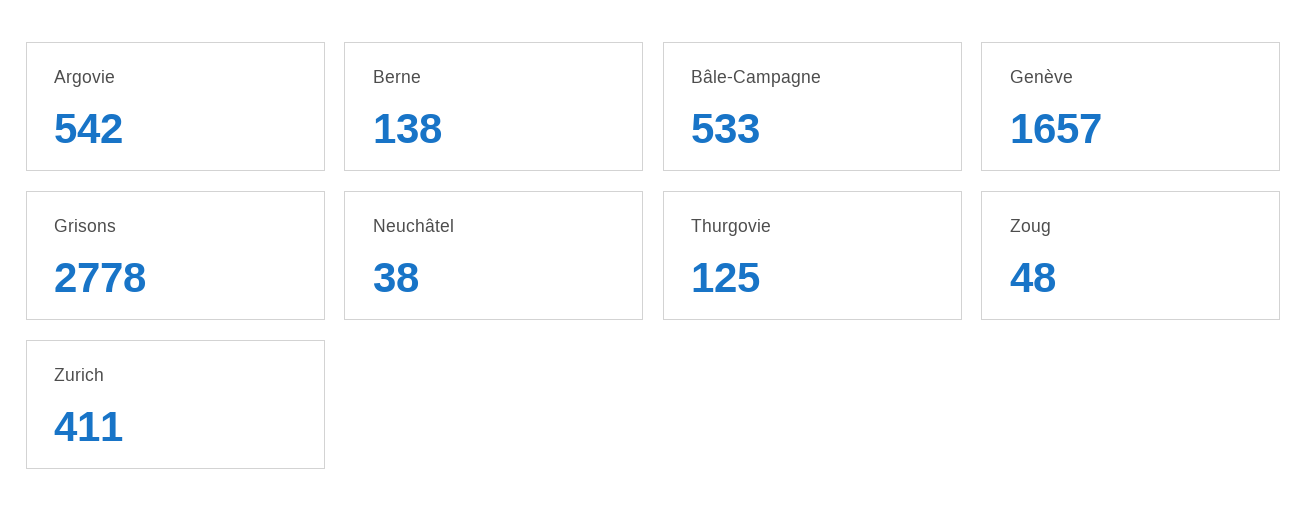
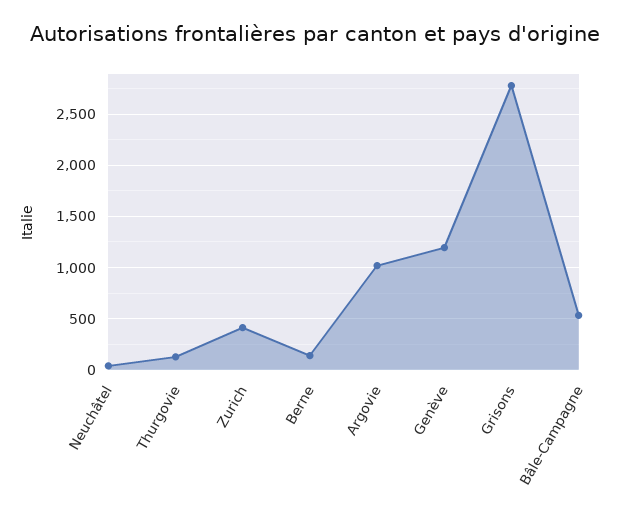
Argovie: 542 -> 1000
Genève: 1657 -> 1200
Zoug: 48 -> none

